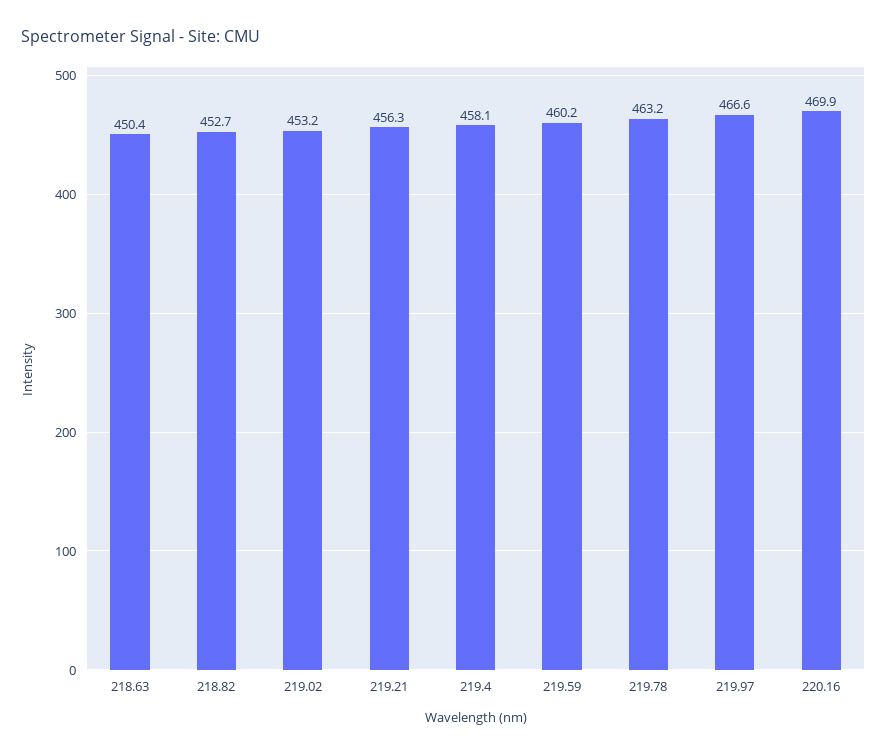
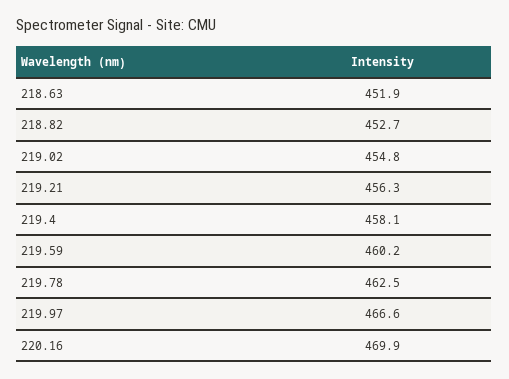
218.63: 450.4 -> 451.9
219.02: 453.2 -> 454.8
219.78: 463.2 -> 462.5

